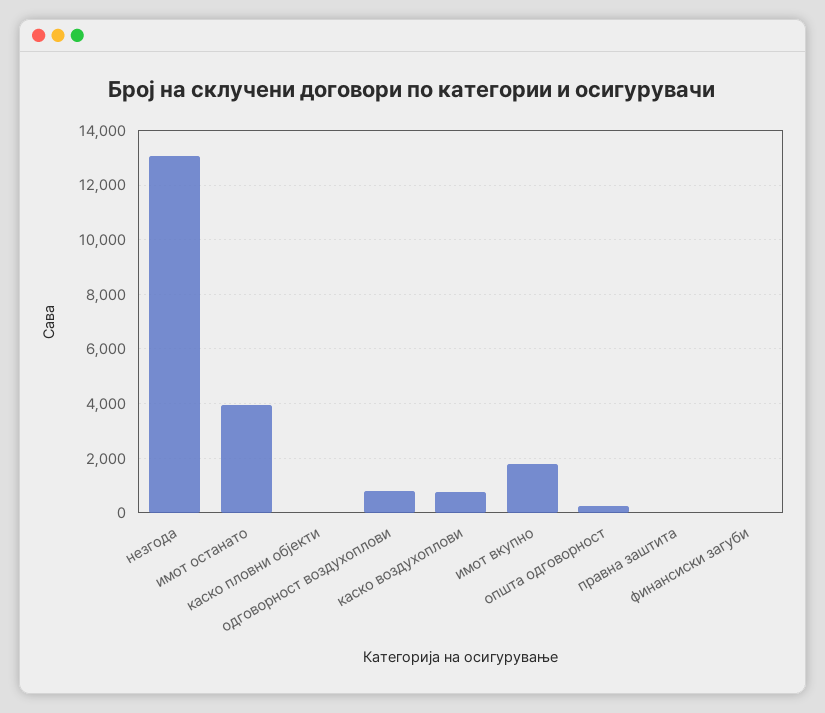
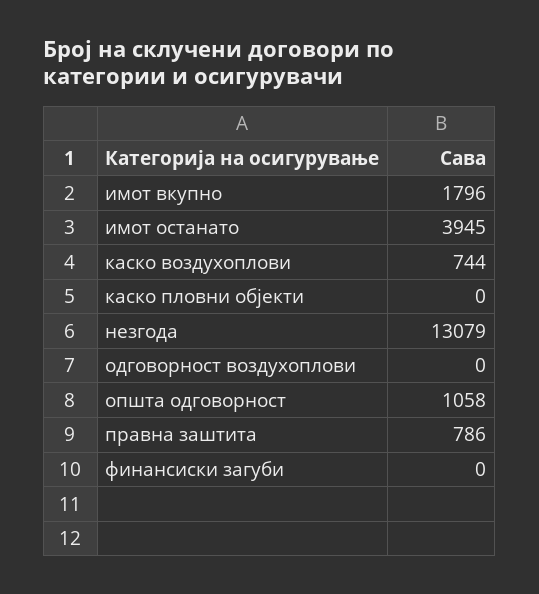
одговорност воздухоплови: 750 -> 0
општа одговорност: 250 -> 1058
правна заштита: 0 -> 786

